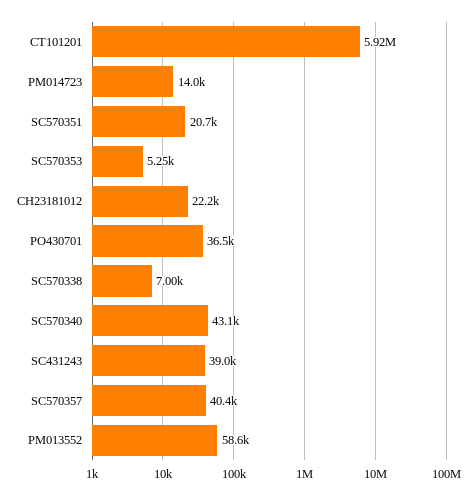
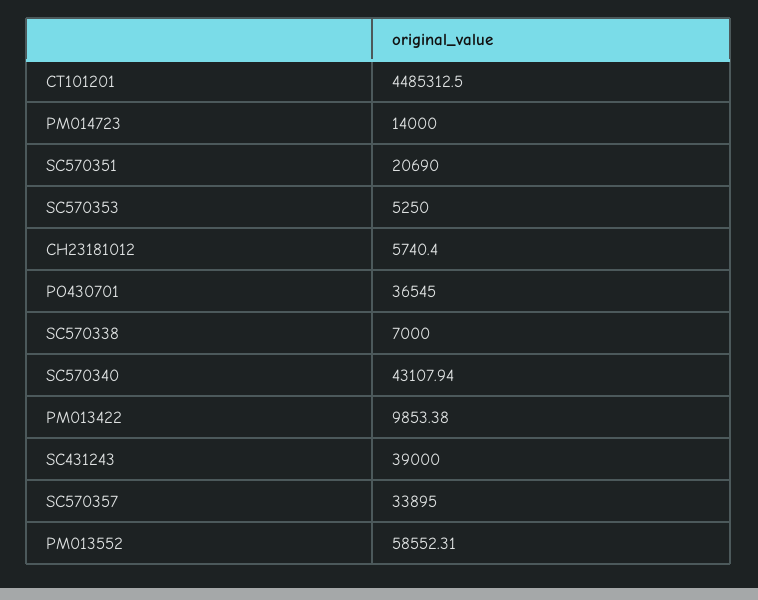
CT101201: 5920000 -> 4485312.5
CH23181012: 22200 -> 5740.4
SC570357: 40400 -> 33895
PM013422: none -> 9853.38

